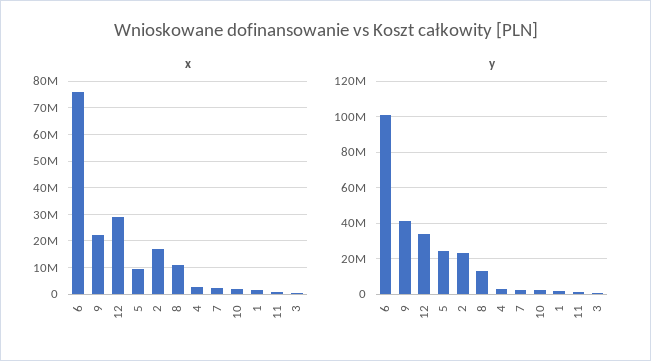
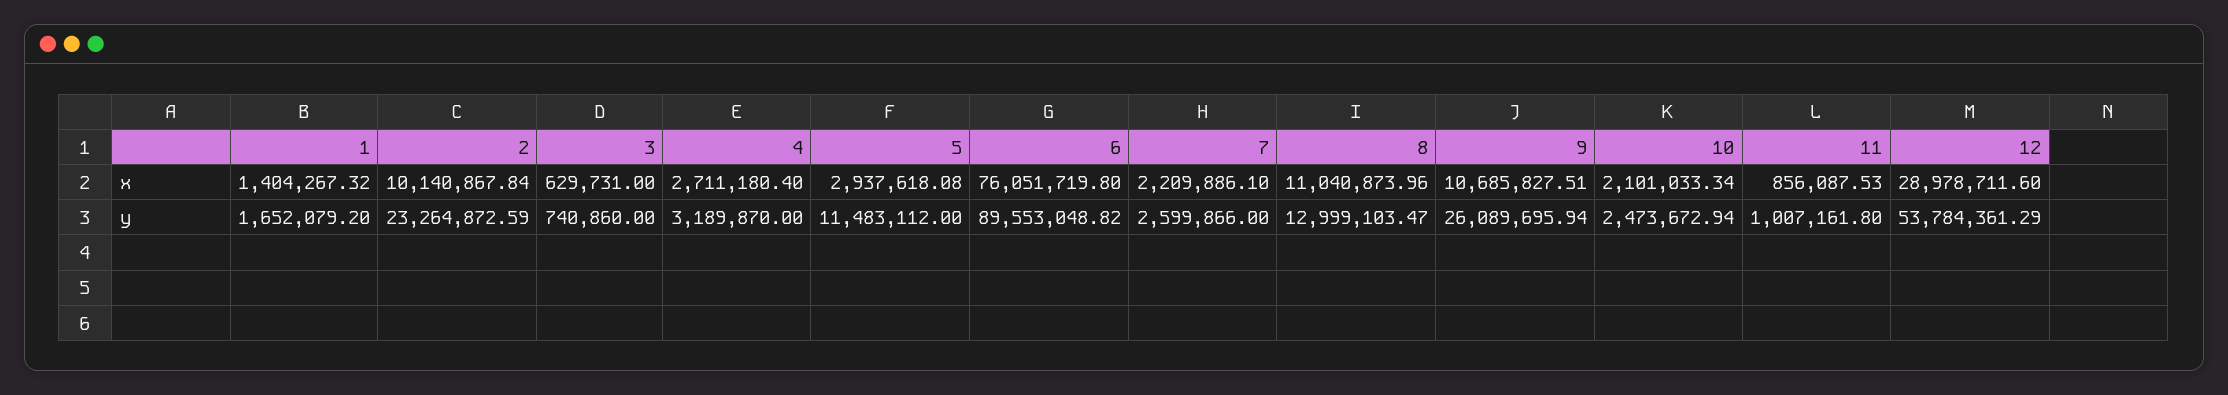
x, 9: 22500000 -> 10685827.51
x, 5: 10000000 -> 2937618.08
x, 2: 17500000 -> 10140867.84
y, 6: 100000000 -> 89553048.82
y, 9: 40000000 -> 26089695.94
y, 12: 35000000 -> 53784361.29
y, 5: 25000000 -> 11483112

